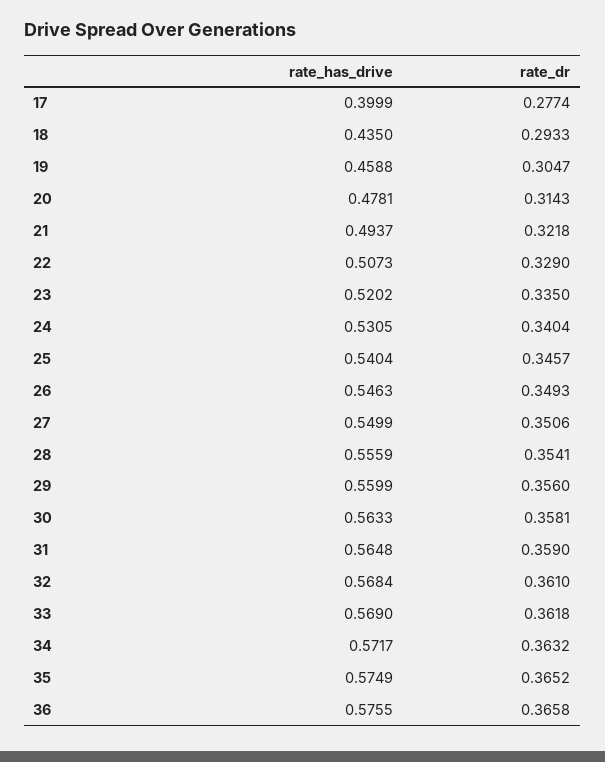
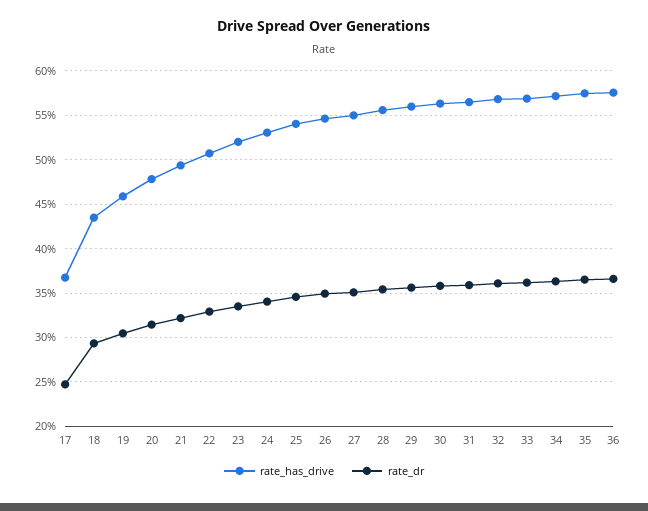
rate_has_drive, 17: 0.3999 -> 0.37
rate_dr, 17: 0.2774 -> 0.25

